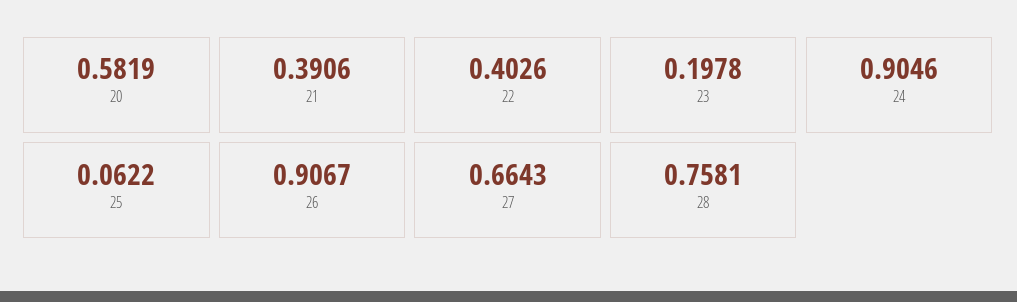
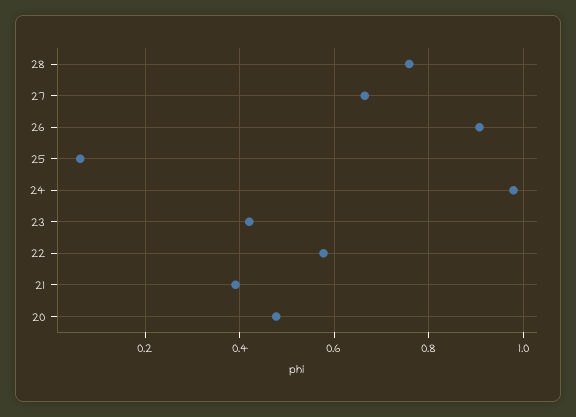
20: 0.5819 -> 0.48
22: 0.4026 -> 0.58
23: 0.1978 -> 0.42
24: 0.9046 -> 0.98

